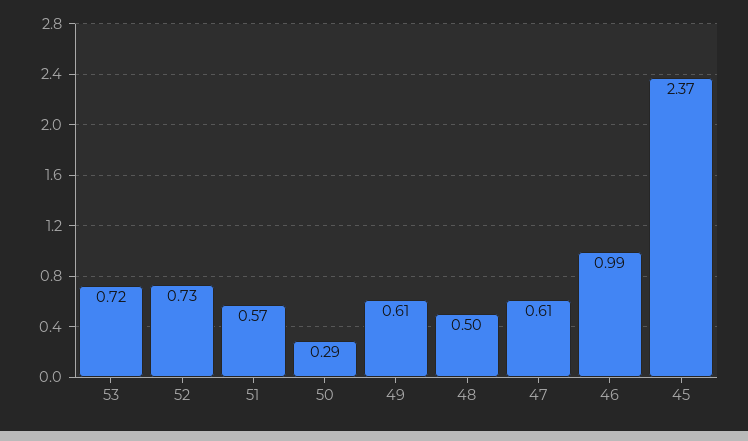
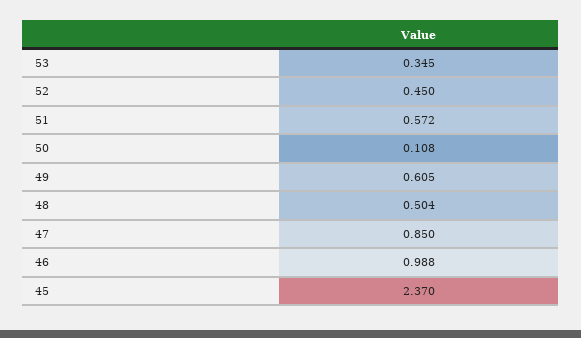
53: 0.72 -> 0.345
52: 0.73 -> 0.45
50: 0.29 -> 0.108
47: 0.61 -> 0.85

